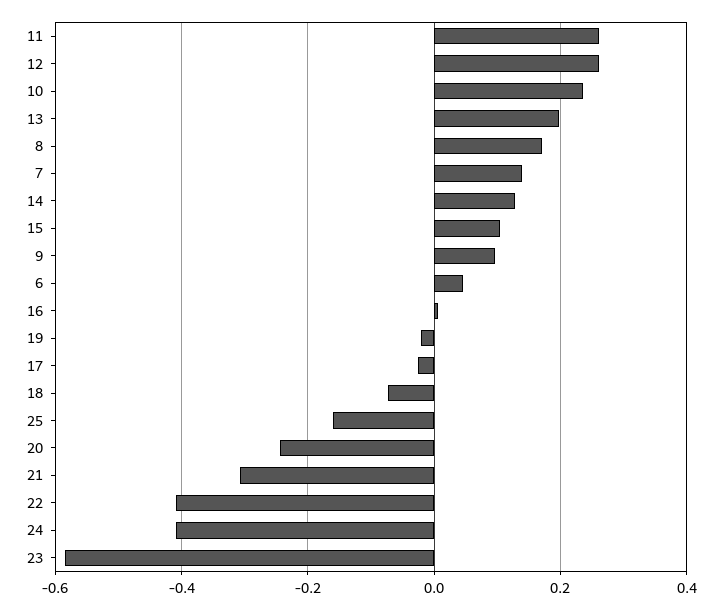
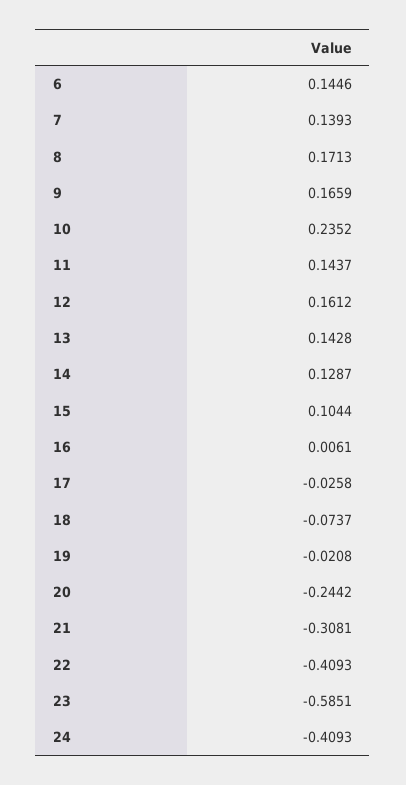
11: 0.26 -> 0.1437
12: 0.26 -> 0.1612
13: 0.2 -> 0.1428
9: 0.1 -> 0.1659
6: 0.04 -> 0.1446
25: -0.16 -> none

